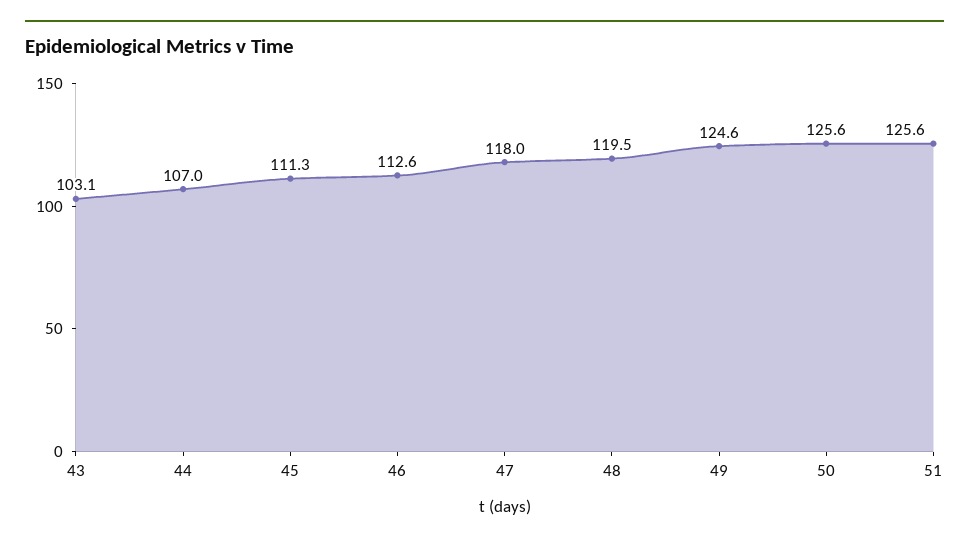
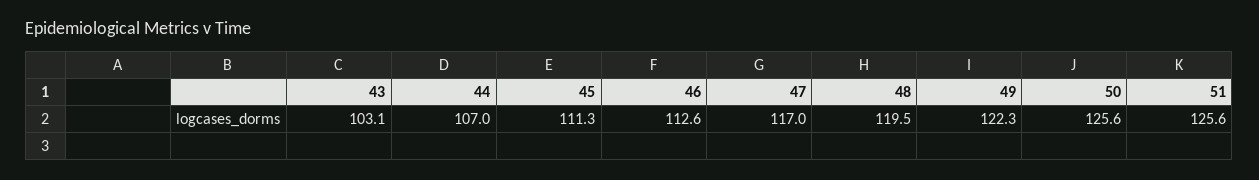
47: 118 -> 117
49: 124.6 -> 122.3

